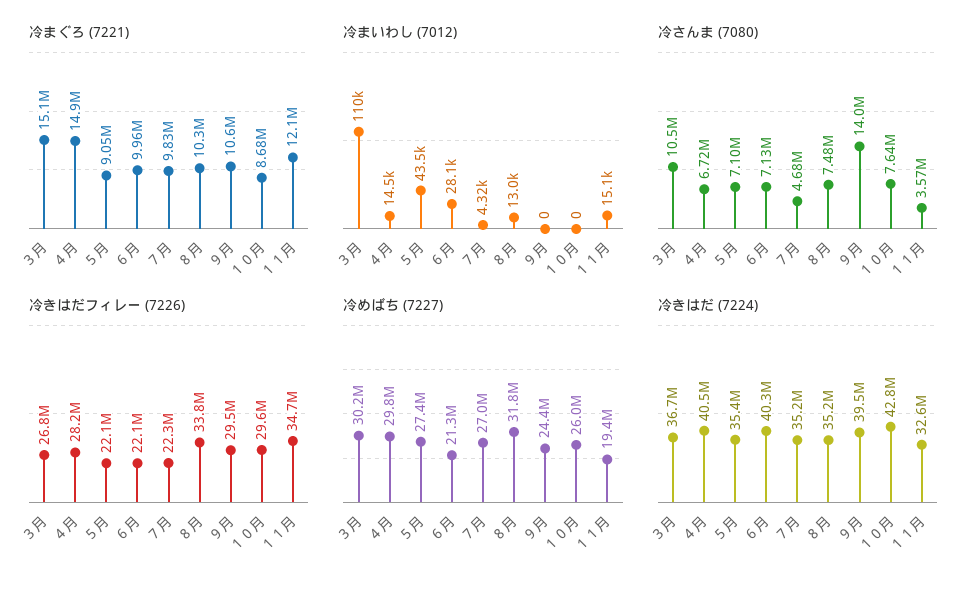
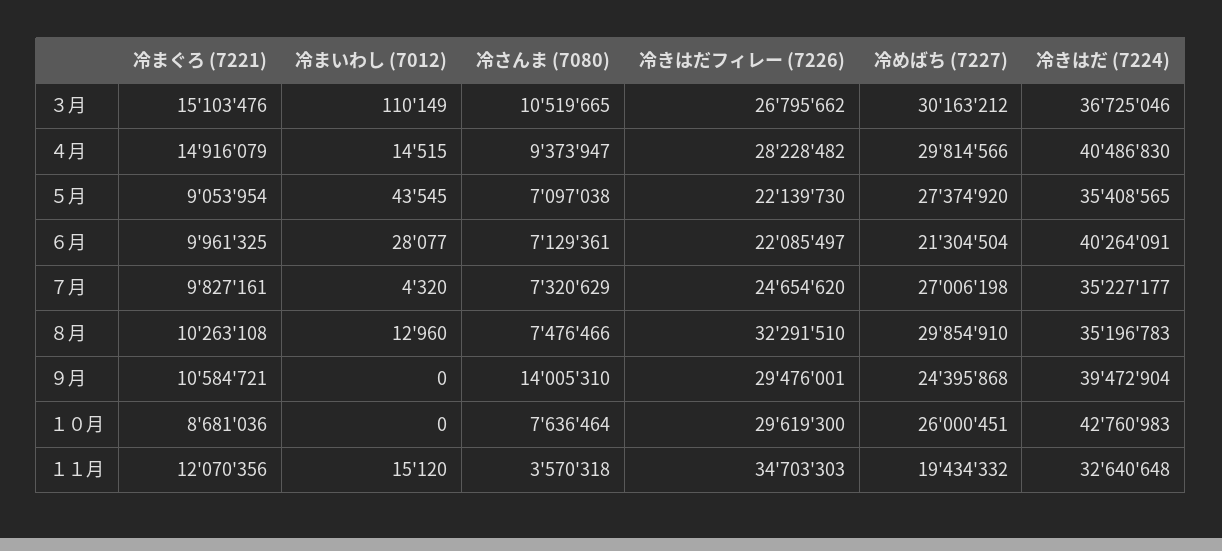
冷さんま (7080), ４月: 6720000 -> 9373947
冷さんま (7080), ７月: 4680000 -> 7320629
冷きはだフィレー (7226), ７月: 22300000 -> 24654620
冷きはだフィレー (7226), ８月: 33800000 -> 32291510
冷めばち (7227), ８月: 31800000 -> 29854910

